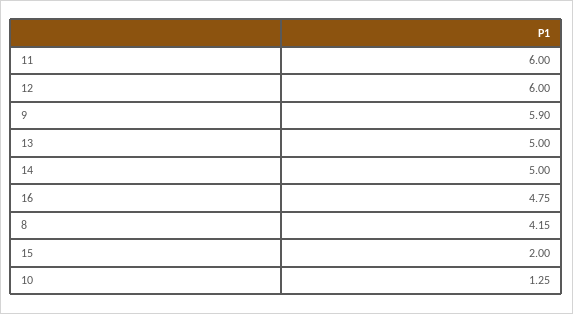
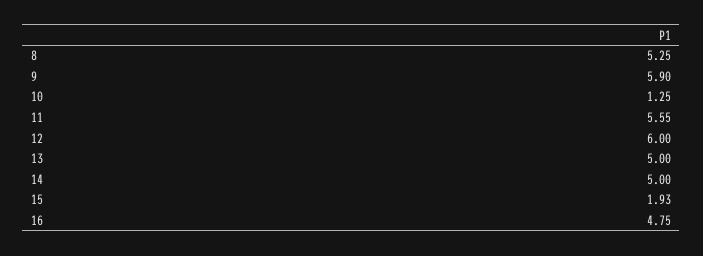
11: 6 -> 5.55
8: 4.15 -> 5.25
15: 2 -> 1.93

